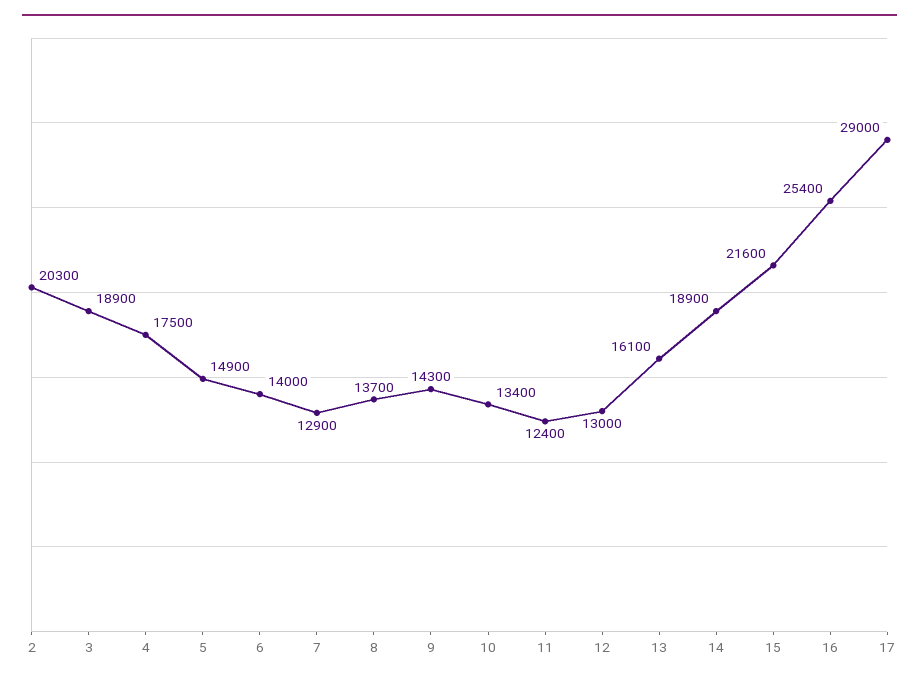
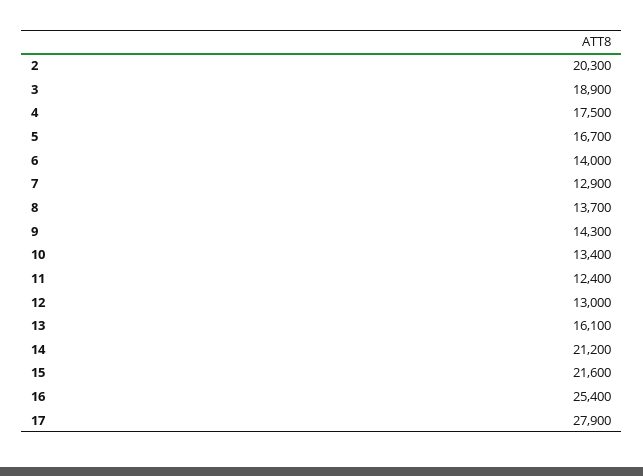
5: 14900 -> 16700
14: 18900 -> 21200
17: 29000 -> 27900

